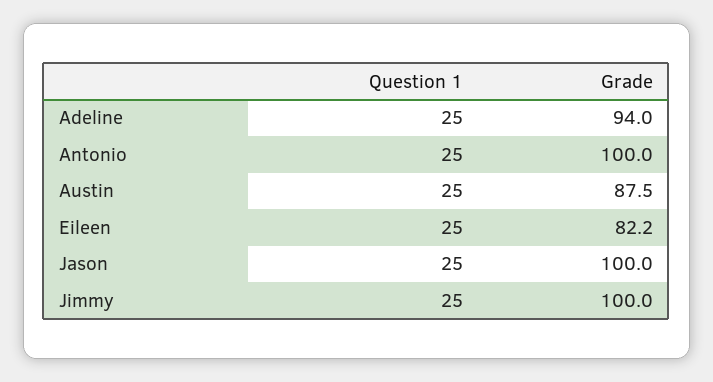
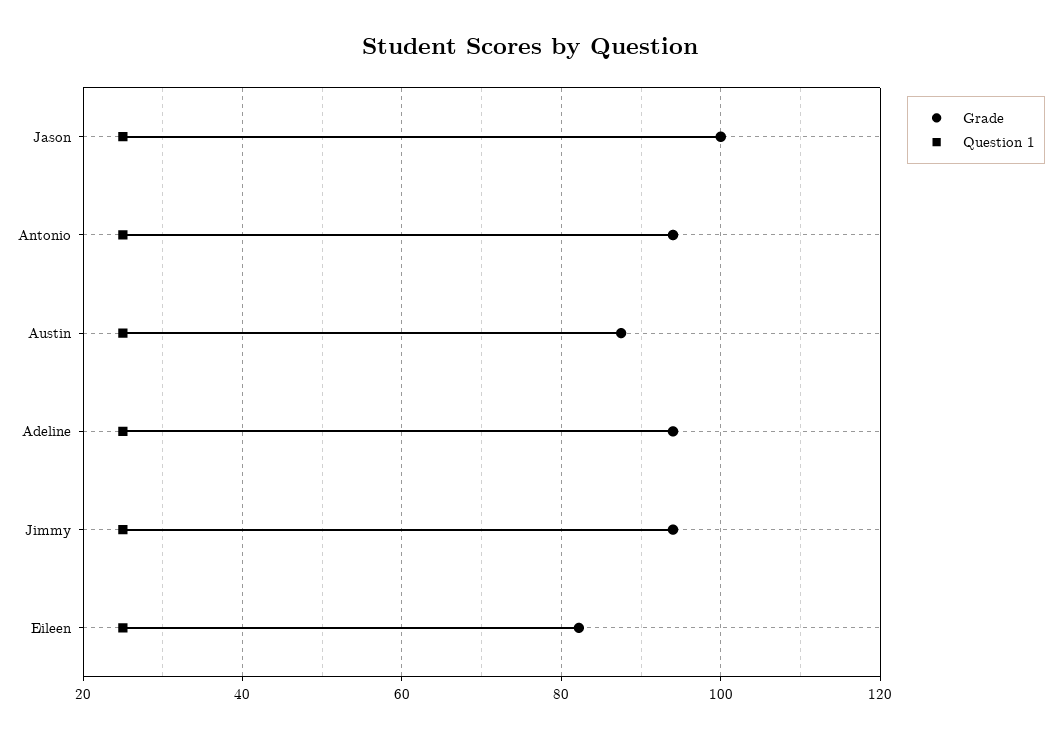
Grade, Antonio: 100 -> 94
Grade, Jimmy: 100 -> 94

